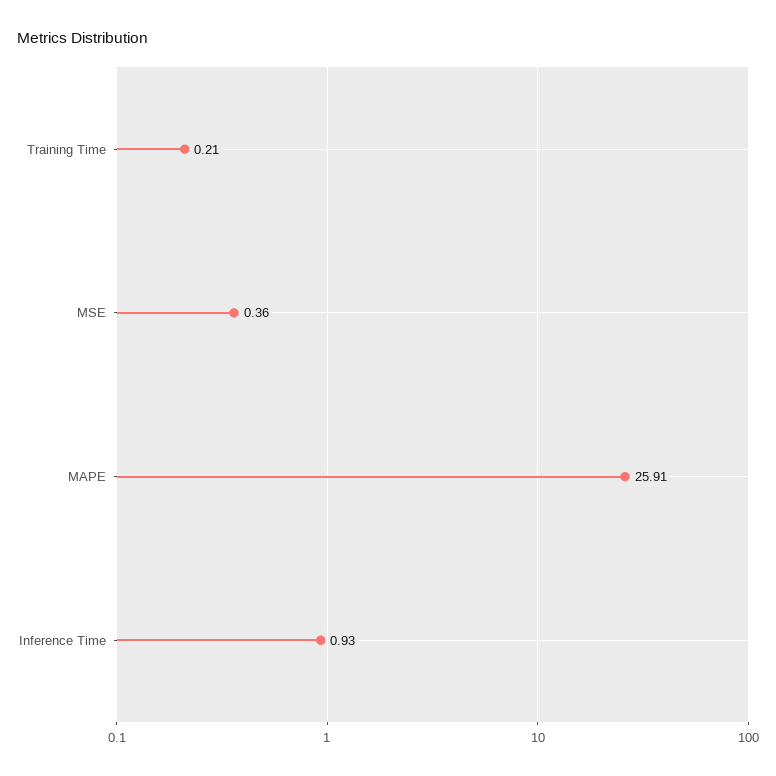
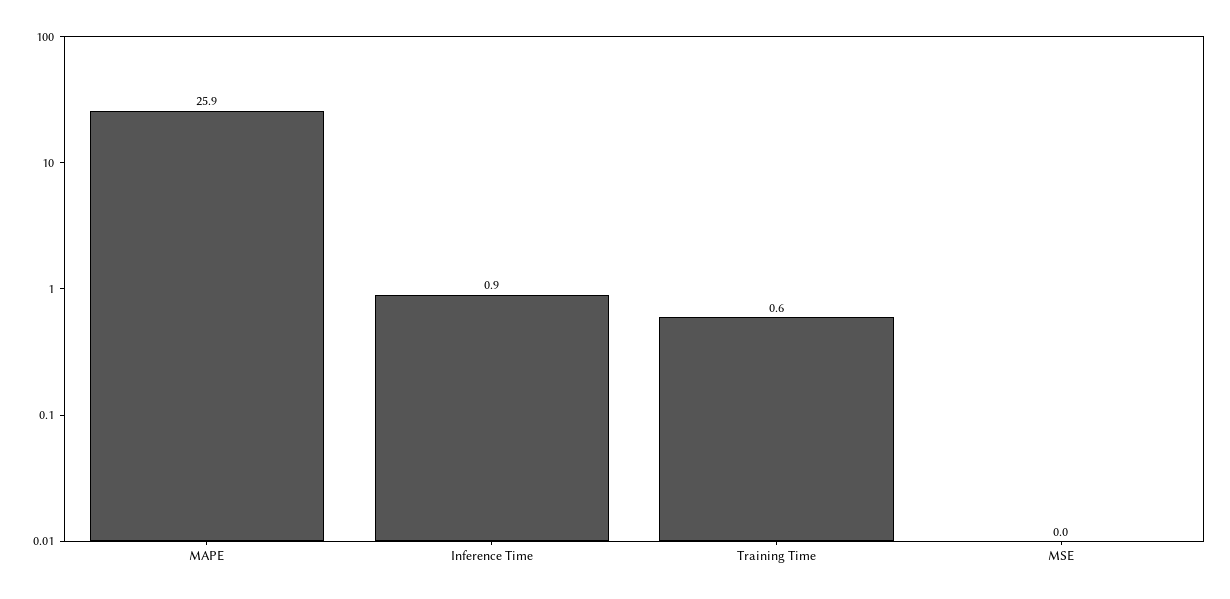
Training Time: 0.21 -> 0.6
MSE: 0.36 -> 0

